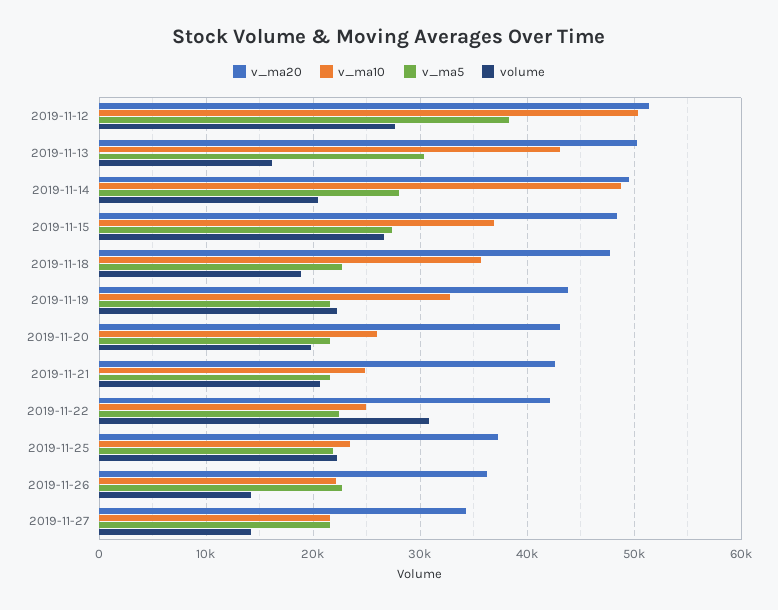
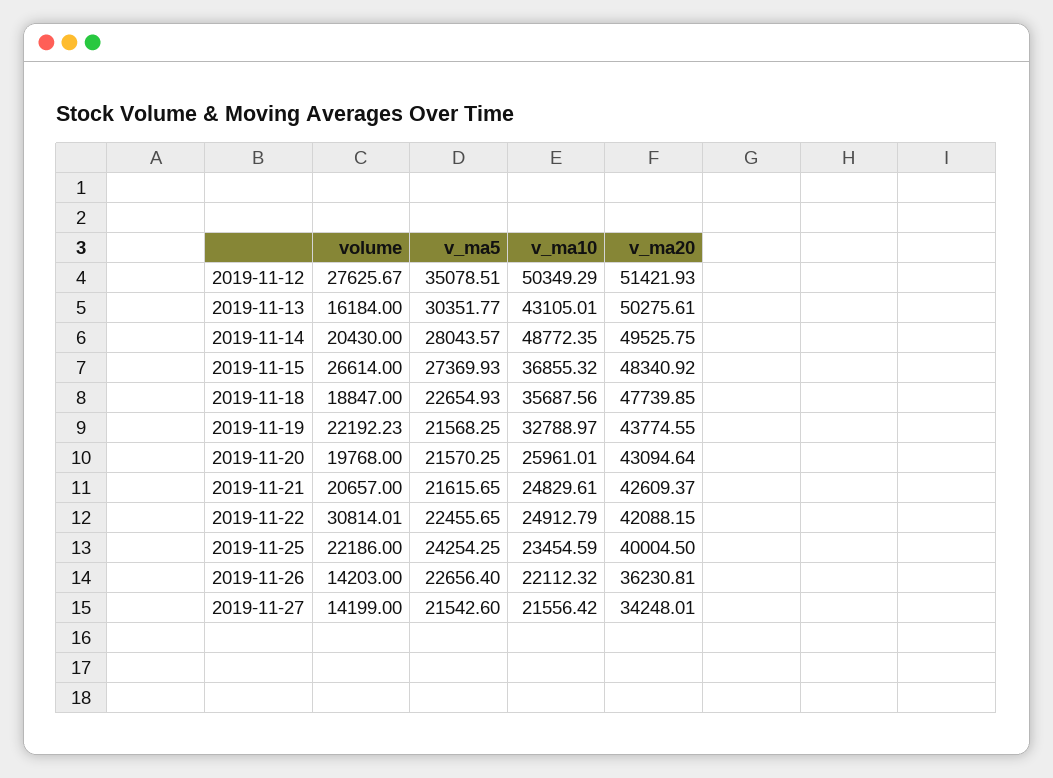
v_ma5, 2019-11-12: 38000 -> 35078.51
v_ma20, 2019-11-25: 37000 -> 40004.5
v_ma5, 2019-11-25: 22000 -> 24254.25

